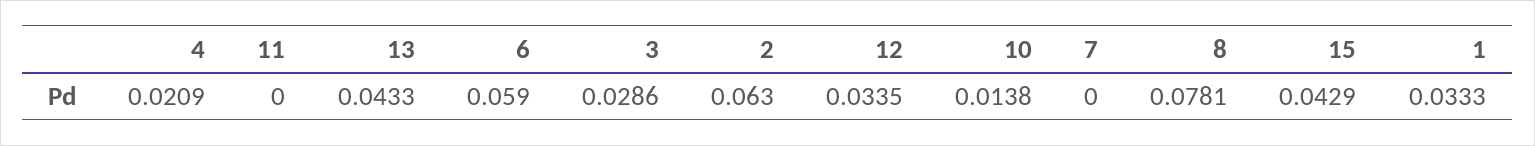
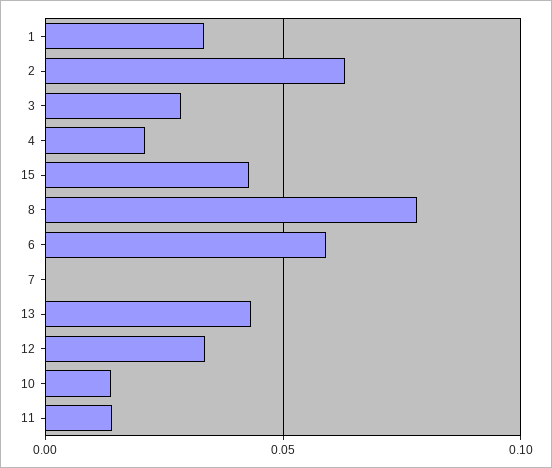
11: 0 -> 0.015

